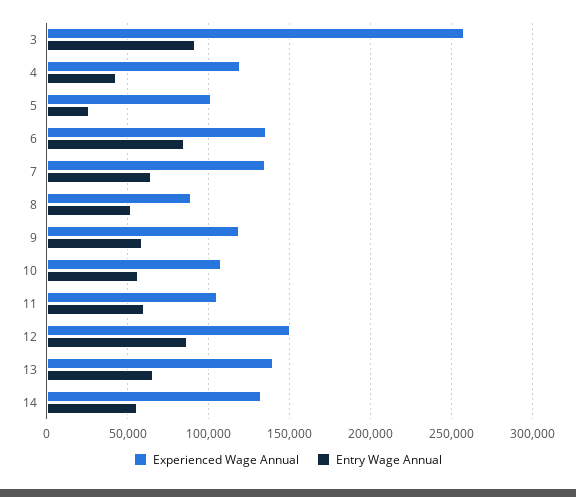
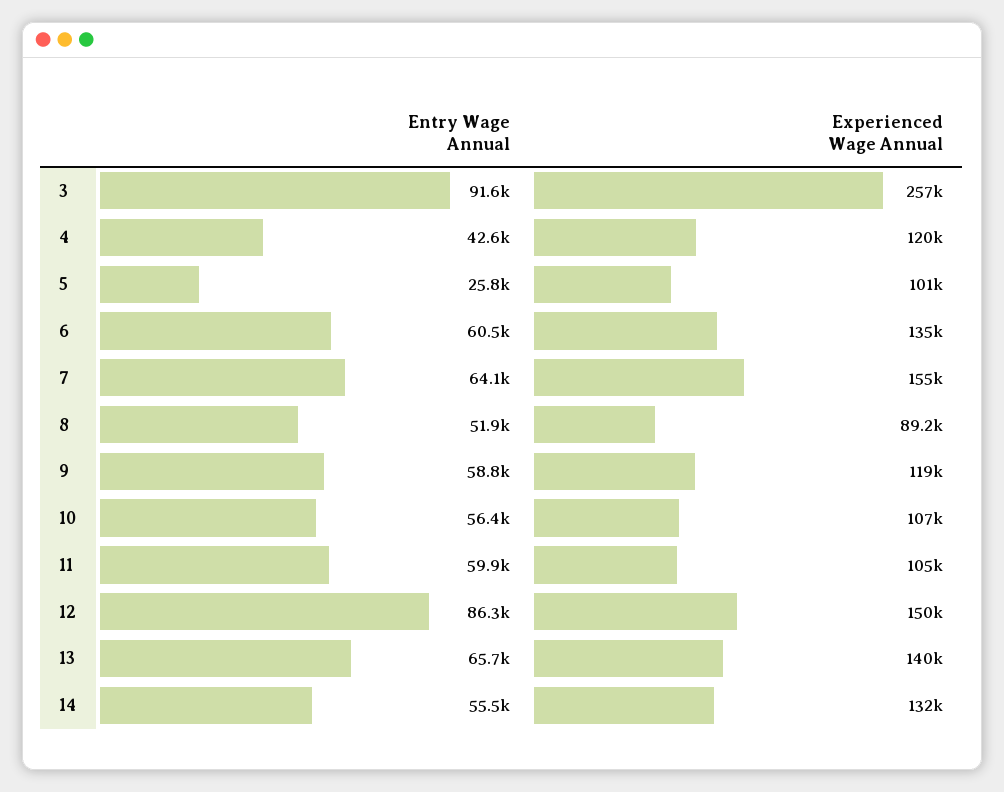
Entry Wage Annual, 6: 85000 -> 60500
Experienced Wage Annual, 7: 135000 -> 155000

